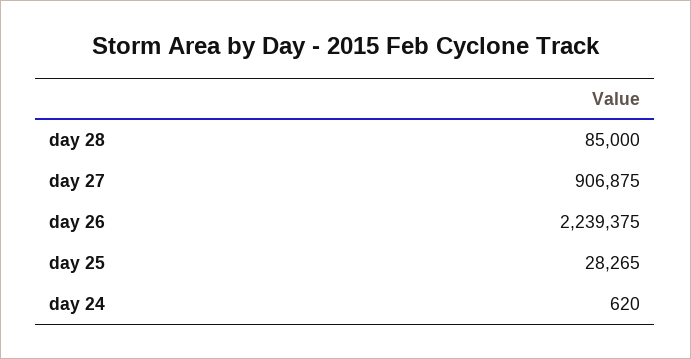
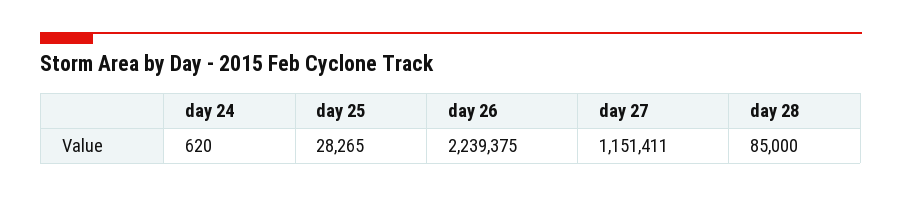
day 27: 906875 -> 1151411

